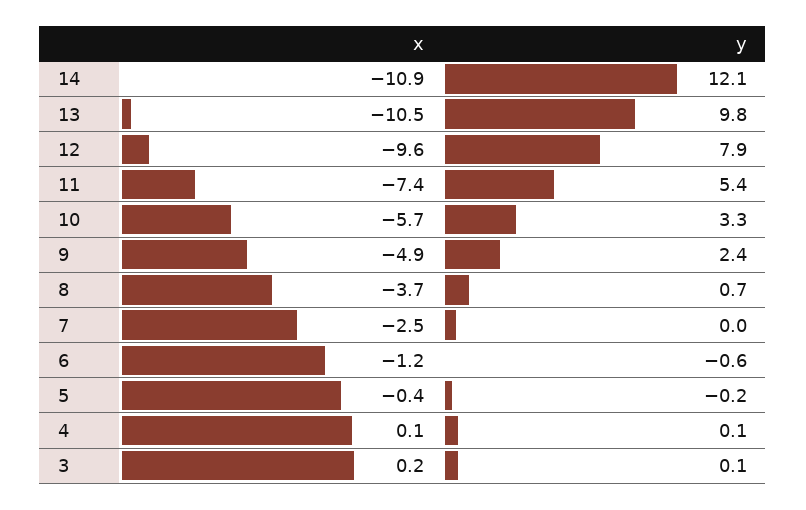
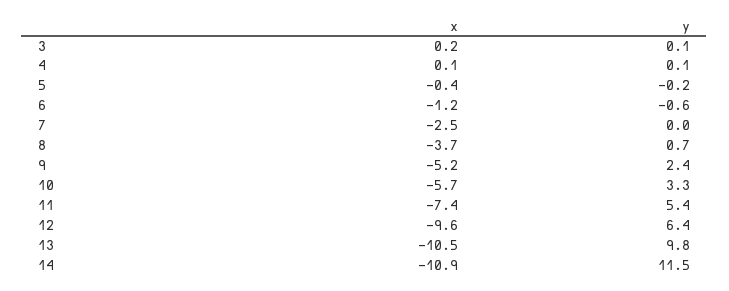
y, 14: 12.1 -> 11.5
y, 12: 7.9 -> 6.4
x, 9: -4.9 -> -5.2

